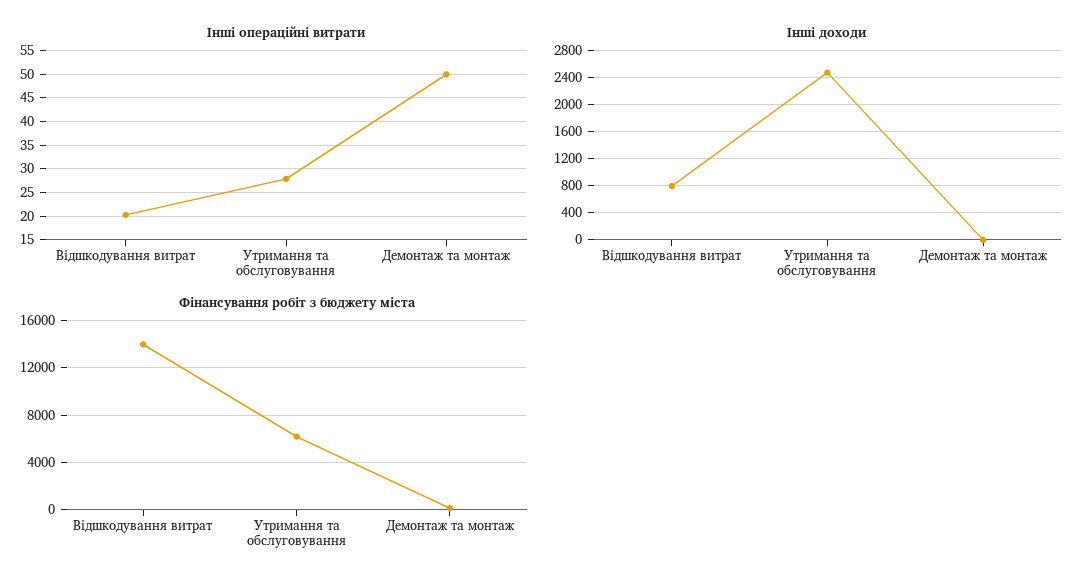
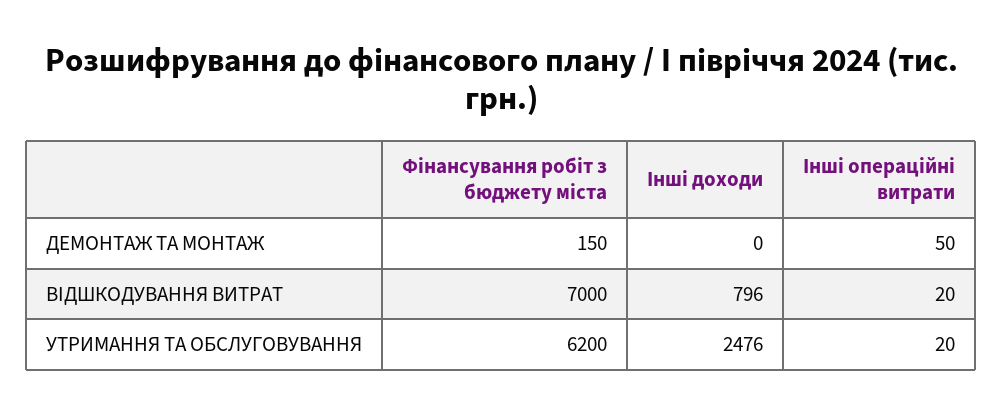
Інші операційні витрати, Утримання та обслуговування: 27.5 -> 20
Фінансування робіт з бюджету міста, Відшкодування витрат: 14000 -> 7000

